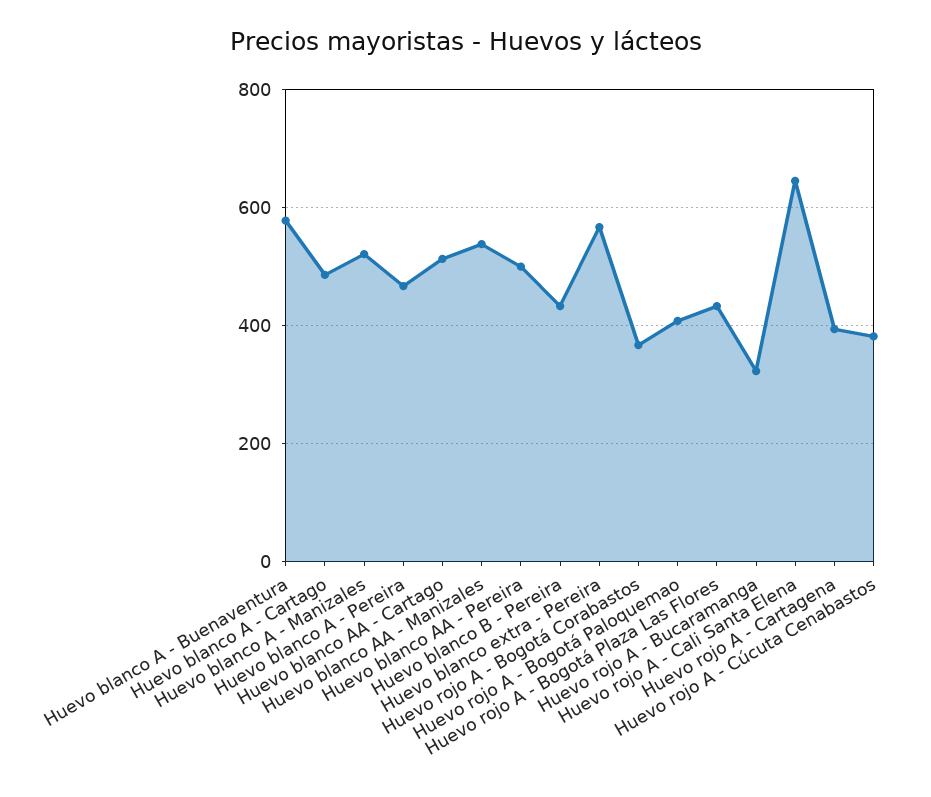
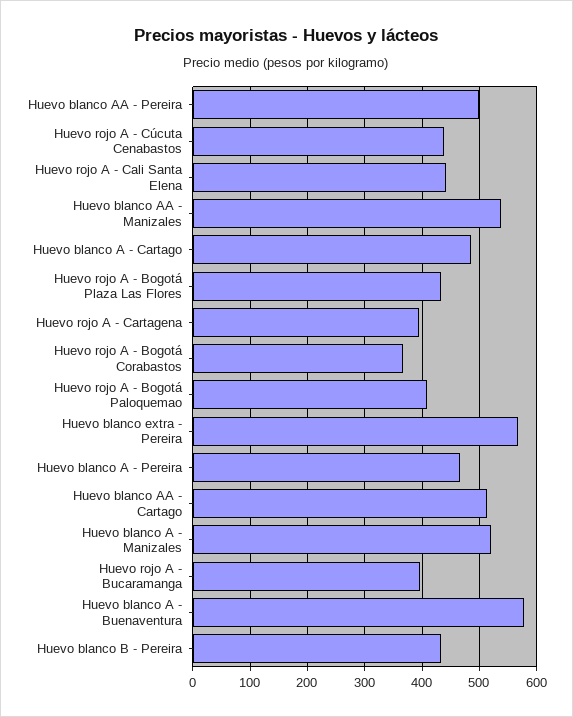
Huevo rojo A - Bucaramanga: 320 -> 400
Huevo rojo A - Cali Santa Elena: 640 -> 440
Huevo rojo A - Cúcuta Cenabastos: 380 -> 440

